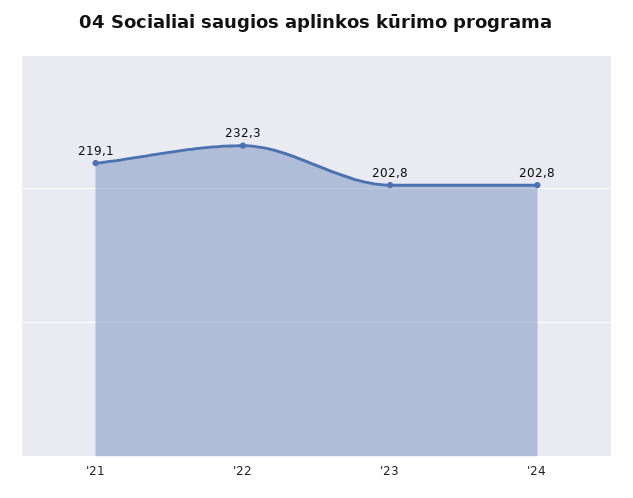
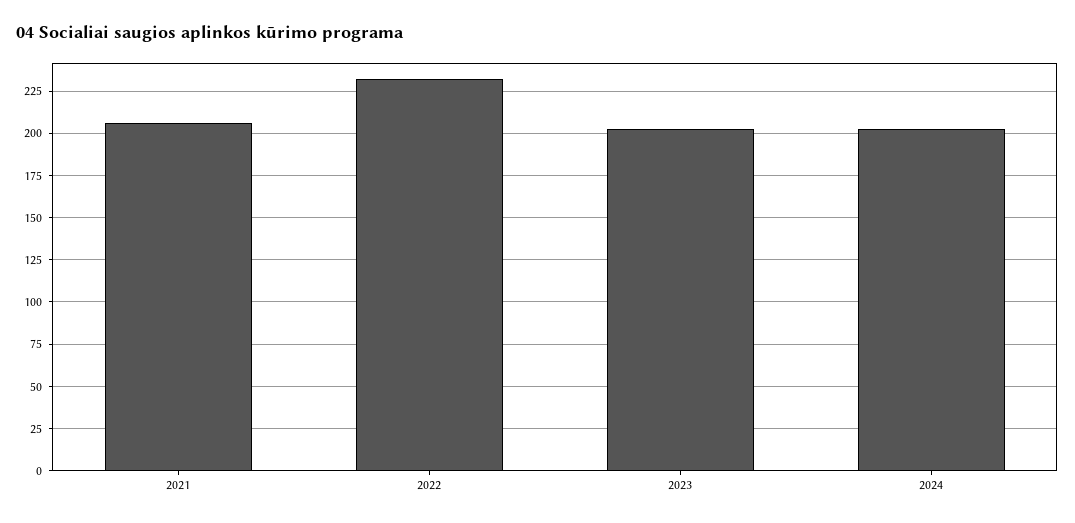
'21: 219.1 -> 205

